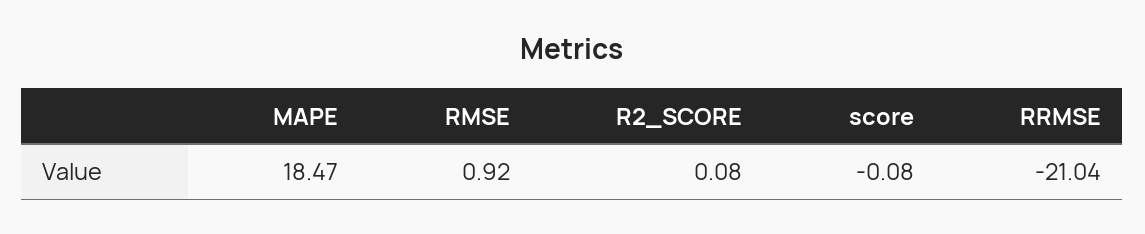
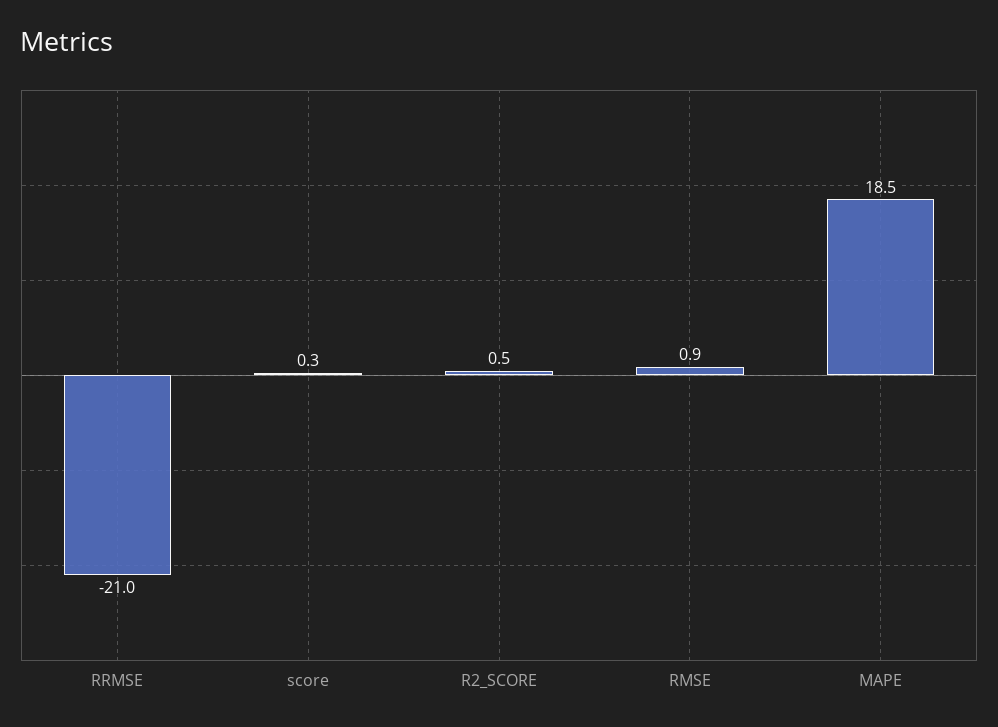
R2_SCORE: 0.08 -> 0.5
score: -0.08 -> 0.3

